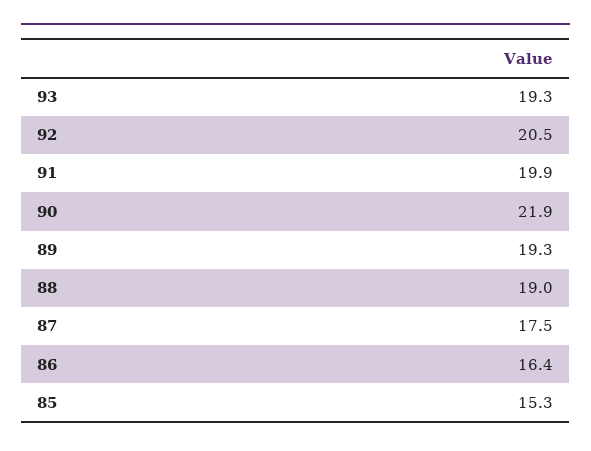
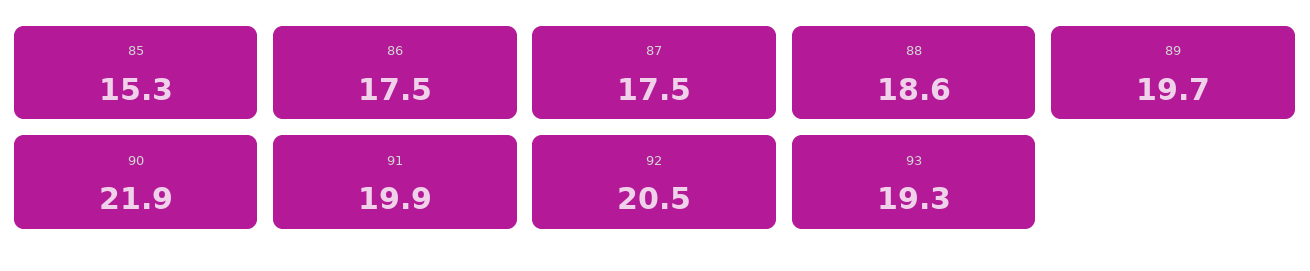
89: 19.3 -> 19.7
88: 19 -> 18.6
86: 16.4 -> 17.5

